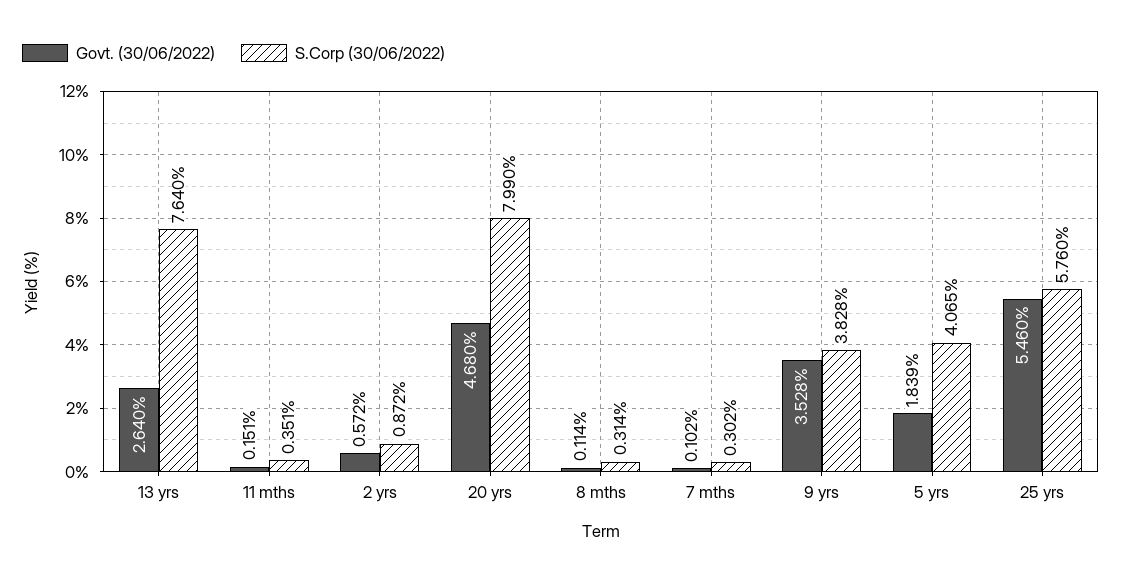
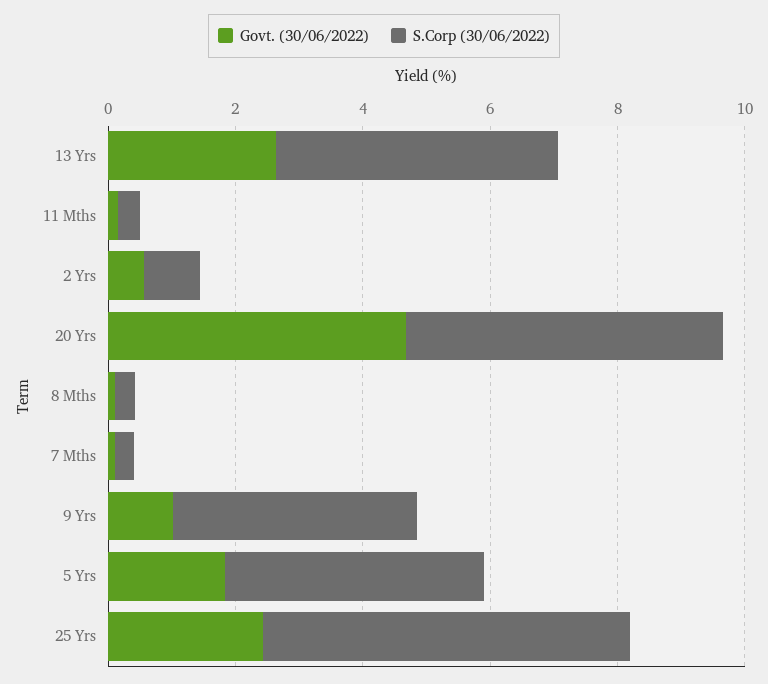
S.Corp (30/06/2022), 13 yrs: 7.64 -> 4.5
S.Corp (30/06/2022), 20 yrs: 7.99 -> 5
Govt. (30/06/2022), 9 yrs: 3.528 -> 1
Govt. (30/06/2022), 25 yrs: 5.46 -> 2.5

